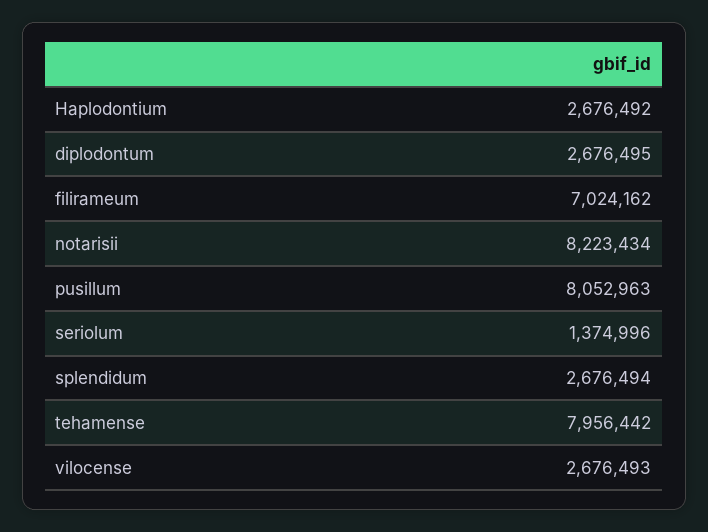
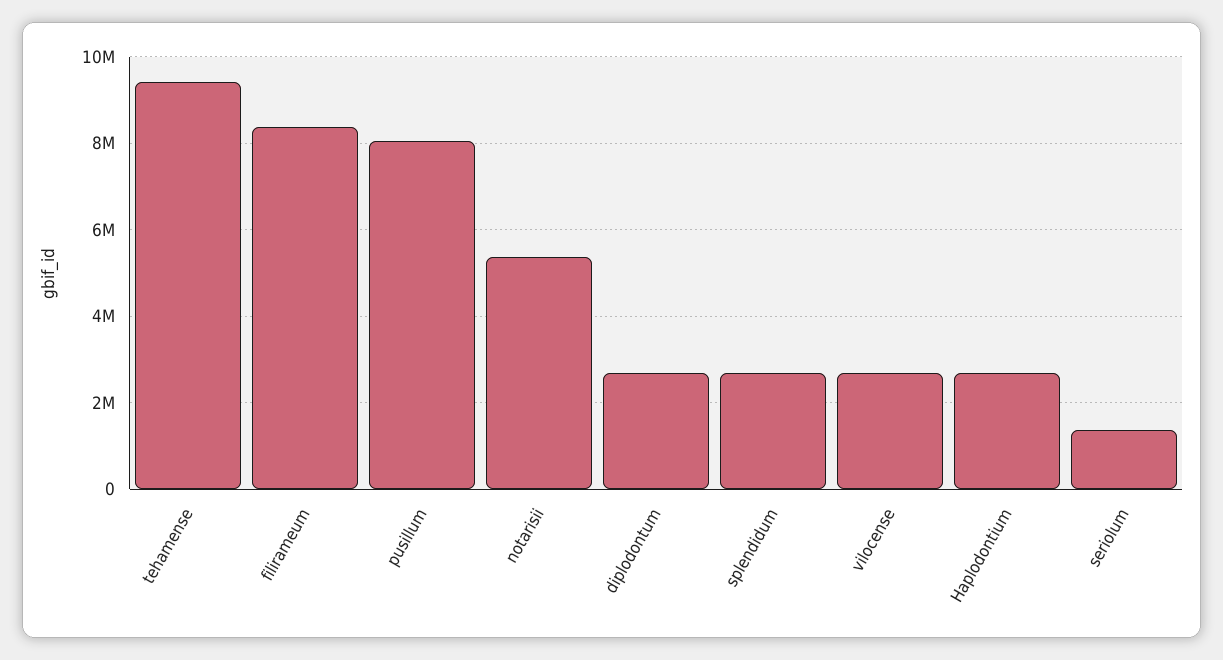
filirameum: 7024162 -> 8400000
notarisii: 8223434 -> 5400000
tehamense: 7956442 -> 9400000

